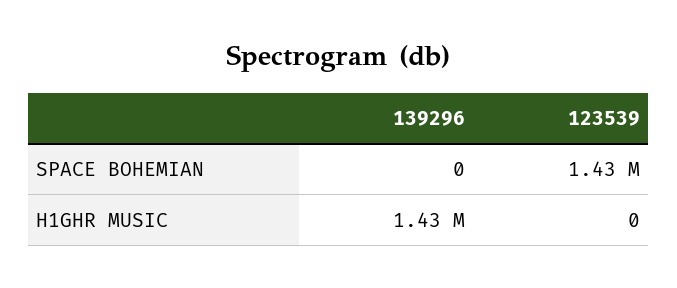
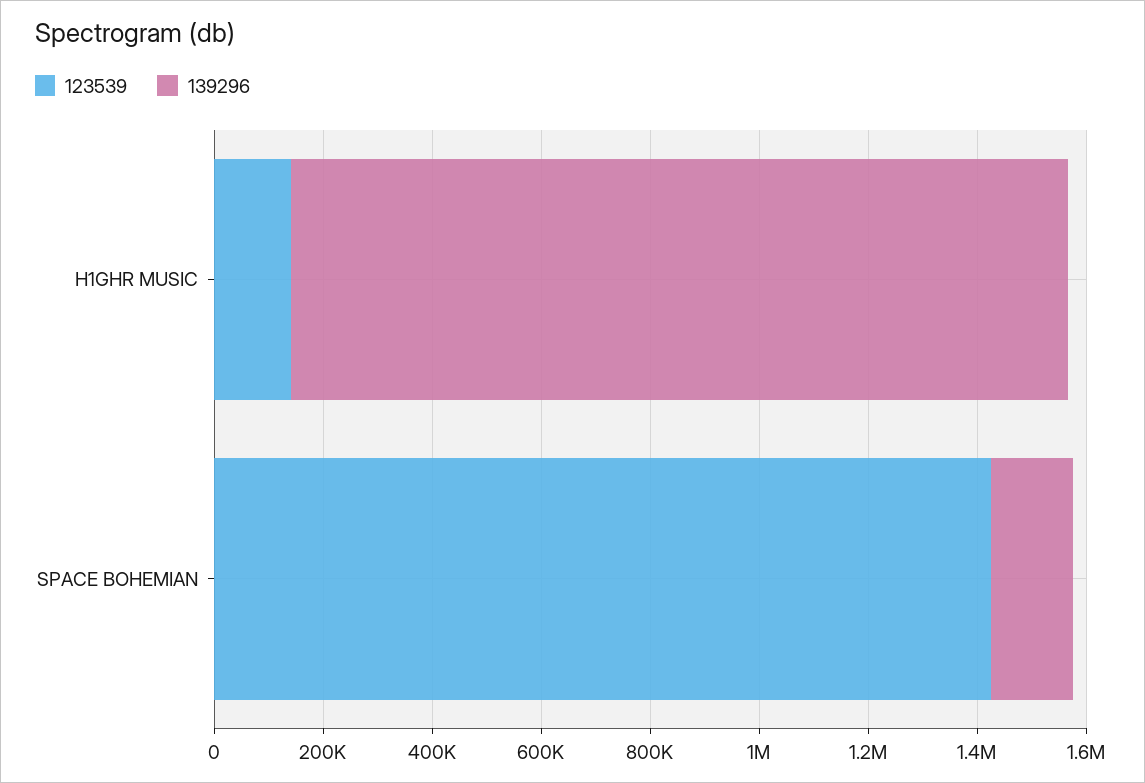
139296, SPACE BOHEMIAN: 0 -> 150000
123539, H1GHR MUSIC: 0 -> 150000

